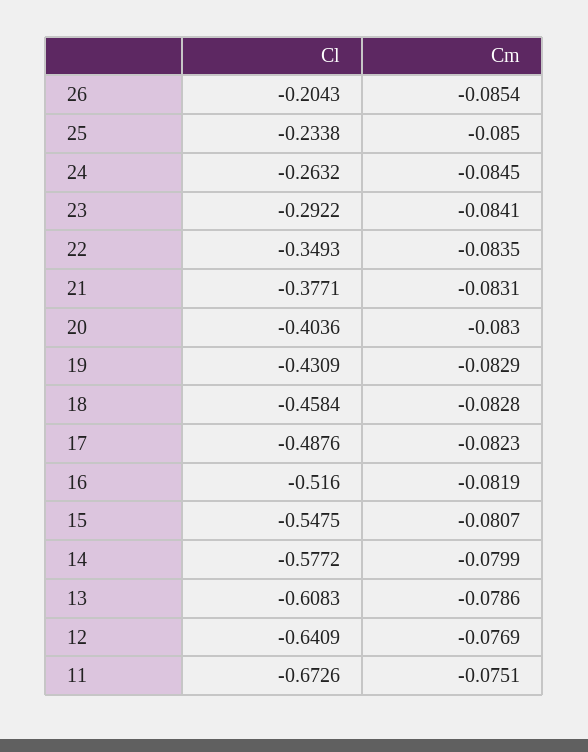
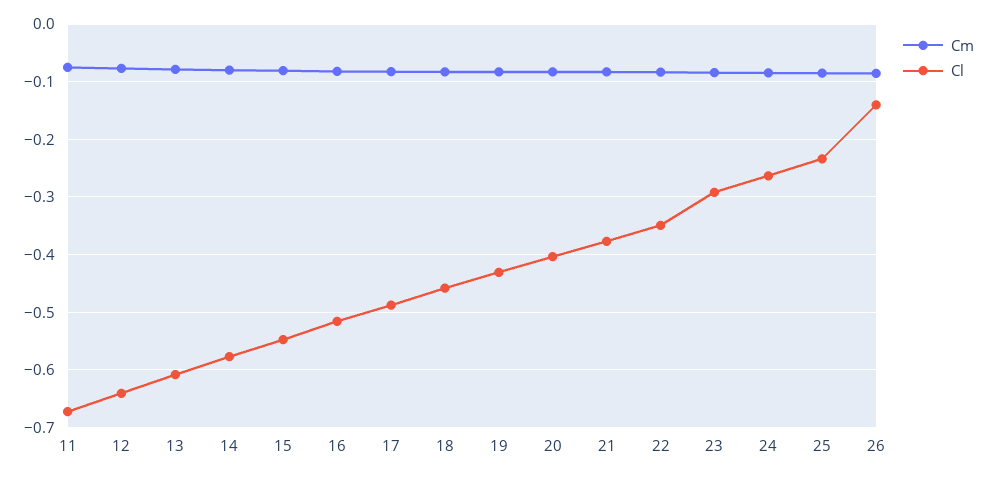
Cl, 26: -0.2043 -> -0.14

